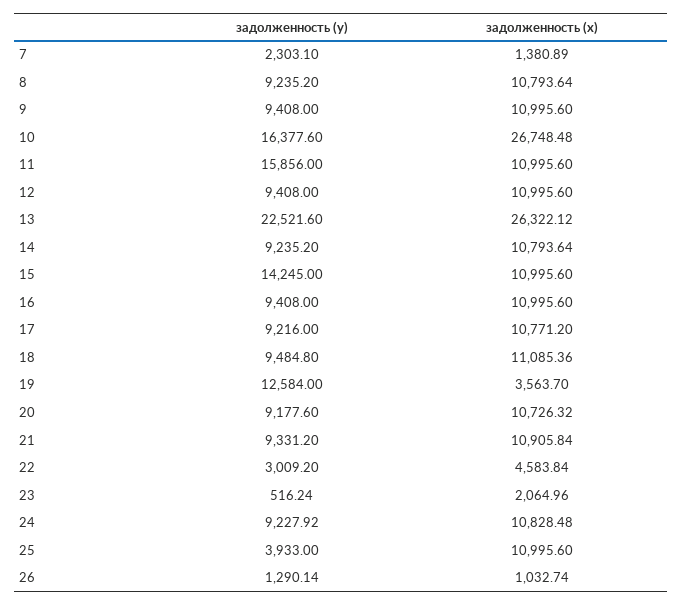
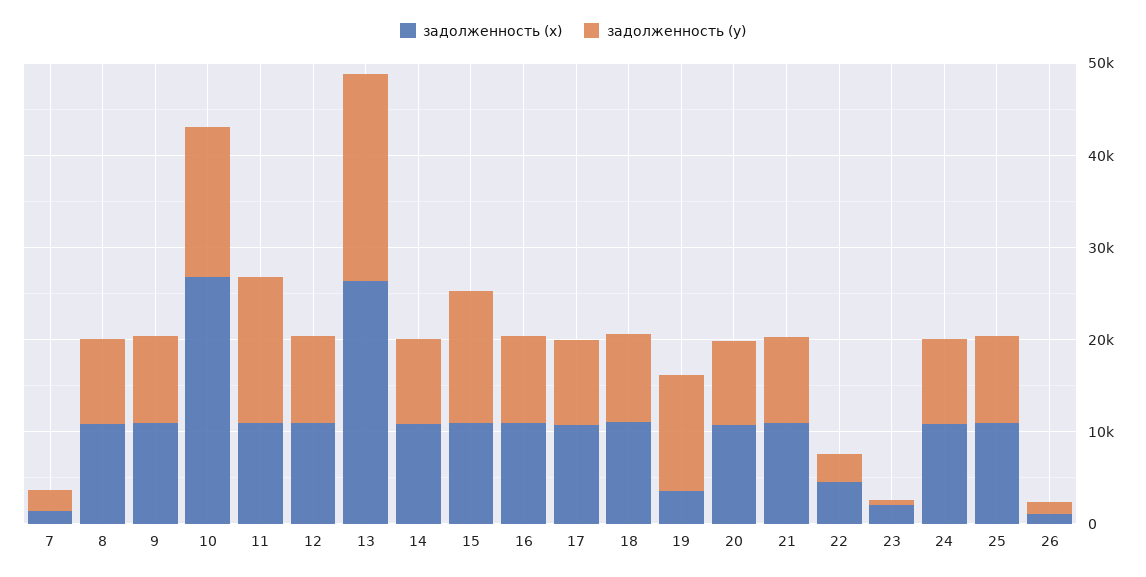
задолженность (y), 25: 3933 -> 10000

